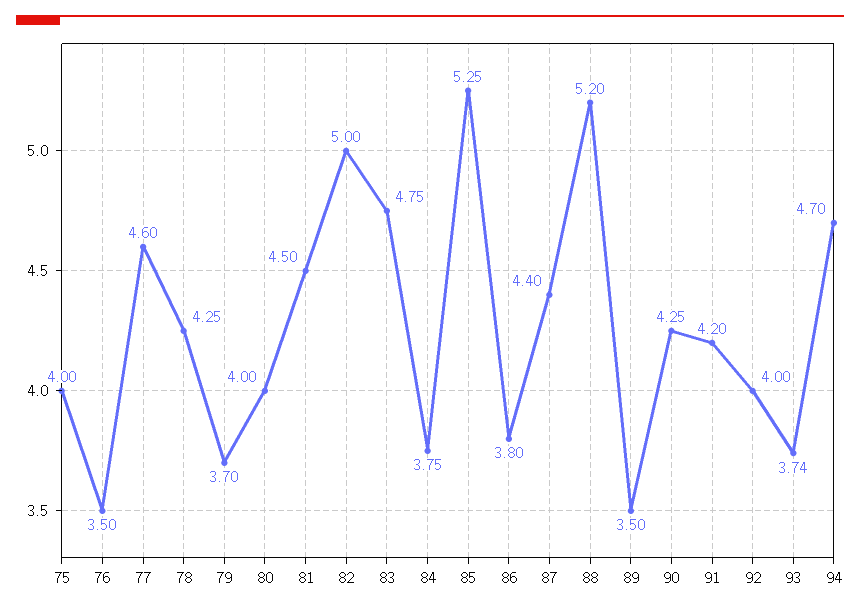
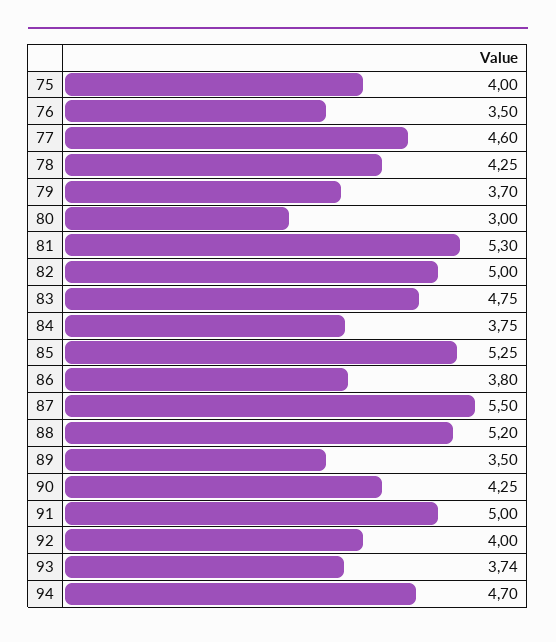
80: 4 -> 3
81: 4.5 -> 5.3
87: 4.4 -> 5.5
91: 4.2 -> 5

